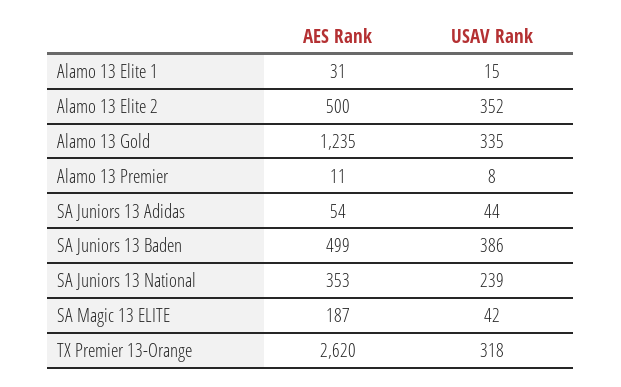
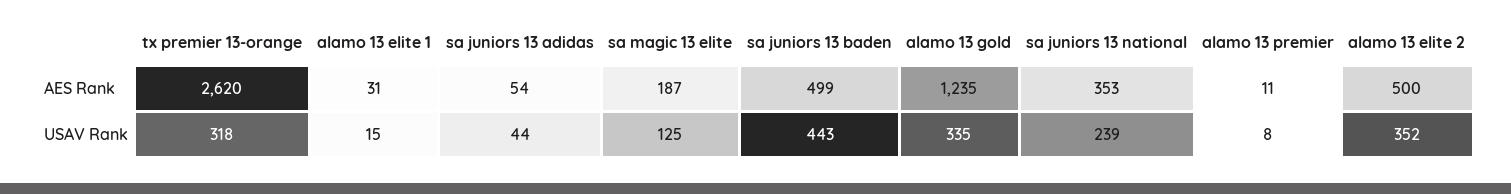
USAV Rank, SA Juniors 13 Baden: 386 -> 443
USAV Rank, SA Magic 13 ELITE: 42 -> 125

